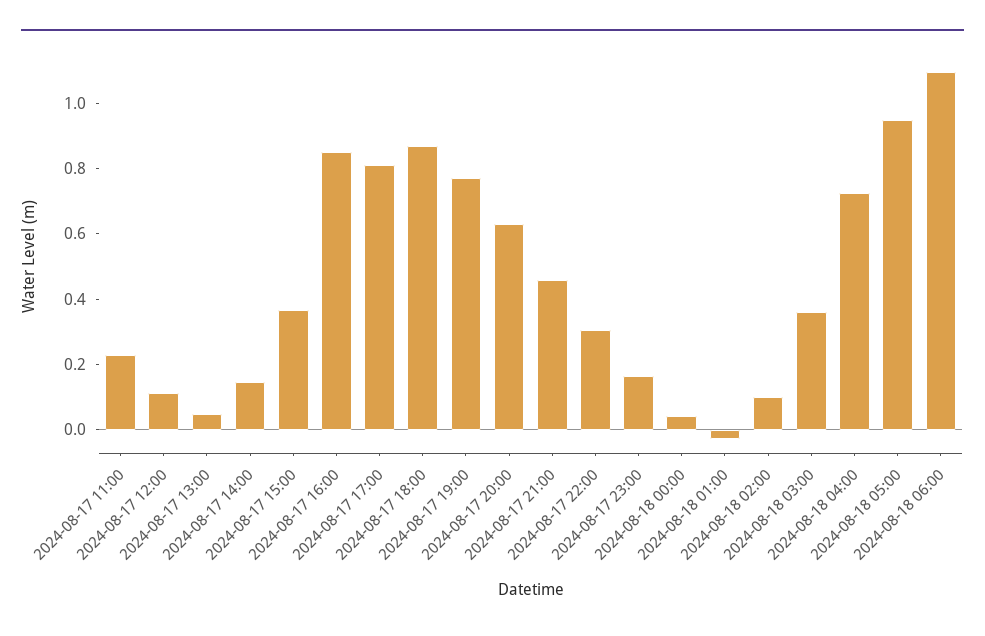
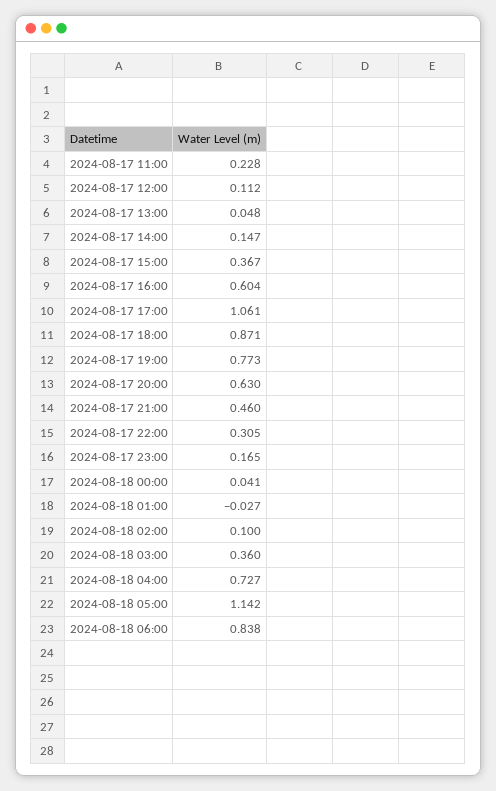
2024-08-17 16:00: 0.85 -> 0.604
2024-08-17 17:00: 0.8 -> 1.061
2024-08-18 05:00: 0.95 -> 1.142
2024-08-18 06:00: 1.1 -> 0.838

